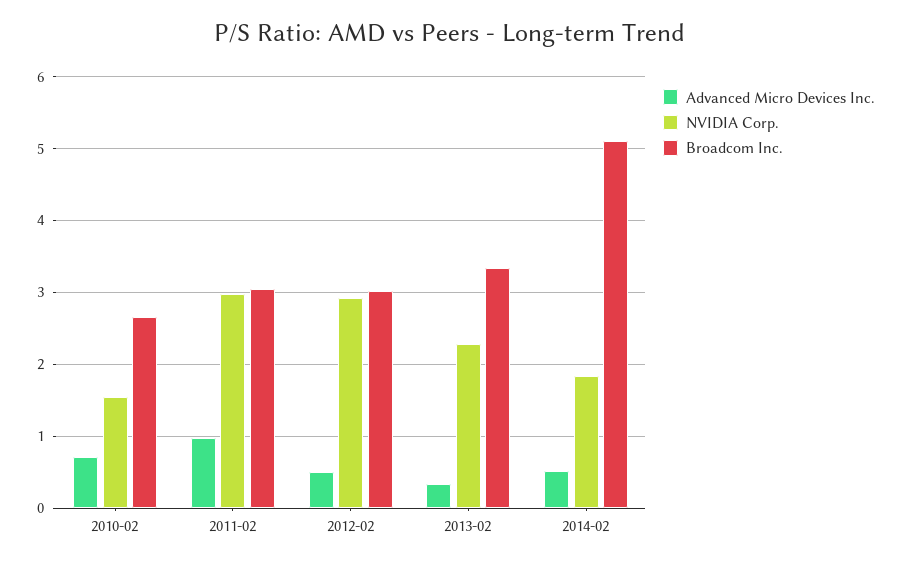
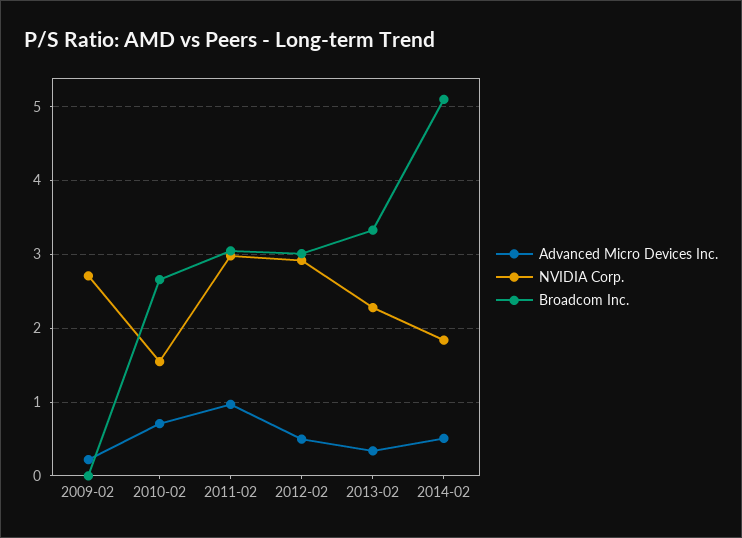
Advanced Micro Devices Inc., 2009-02: none -> 0.2
NVIDIA Corp., 2009-02: none -> 2.7
Broadcom Inc., 2009-02: none -> 0

